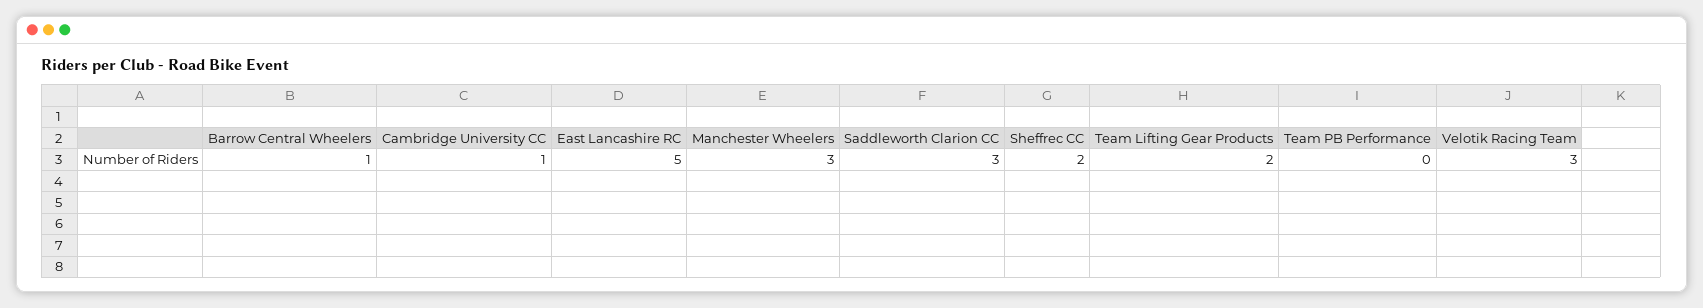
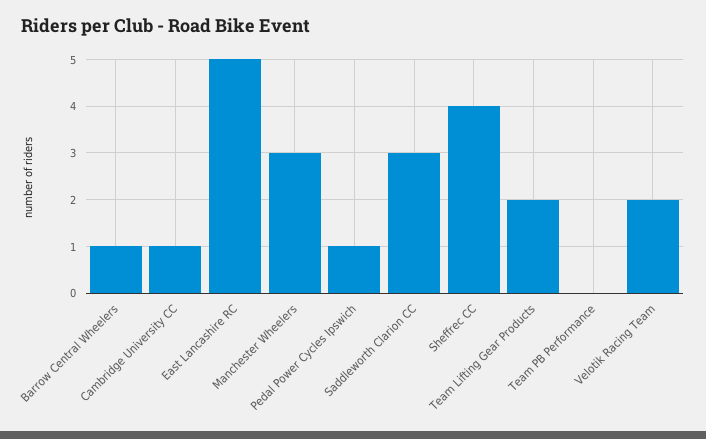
Sheffrec CC: 2 -> 4
Velotik Racing Team: 3 -> 2
Pedal Power Cycles Ipswich: none -> 1

